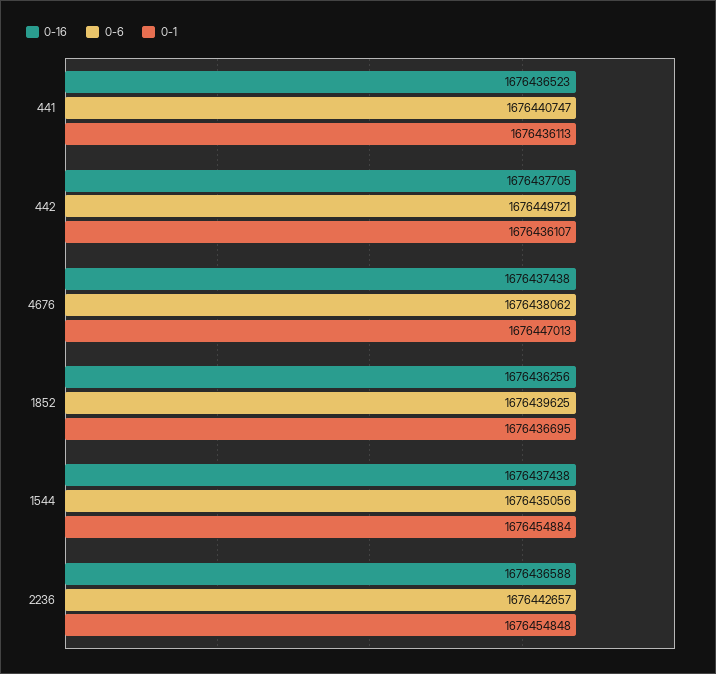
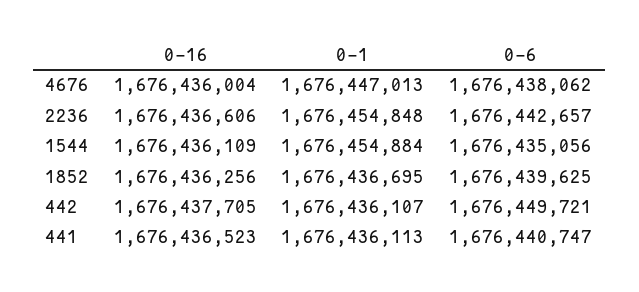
0-16, 4676: 1676437438 -> 1676436004
0-16, 1544: 1676437438 -> 1676436109
0-16, 2236: 1676436588 -> 1676436606

